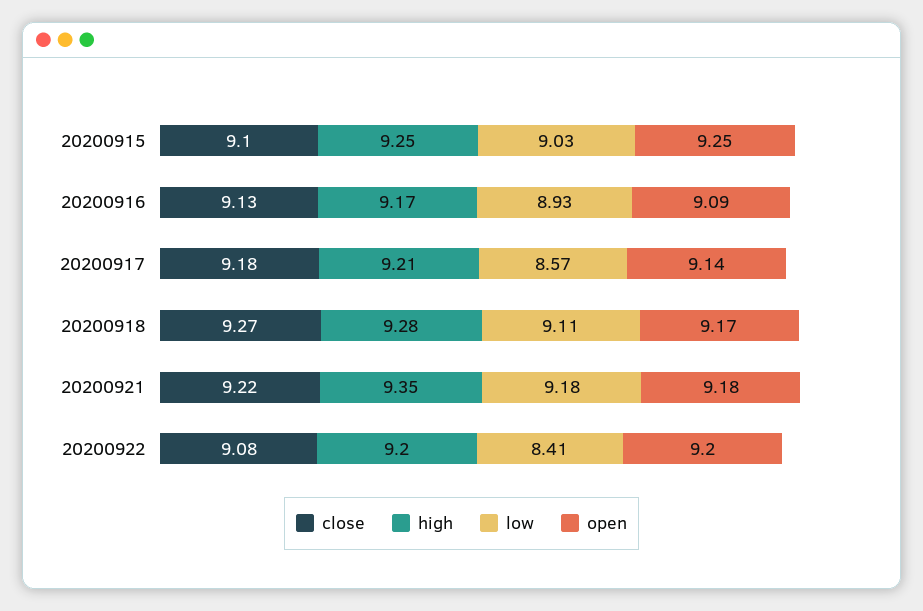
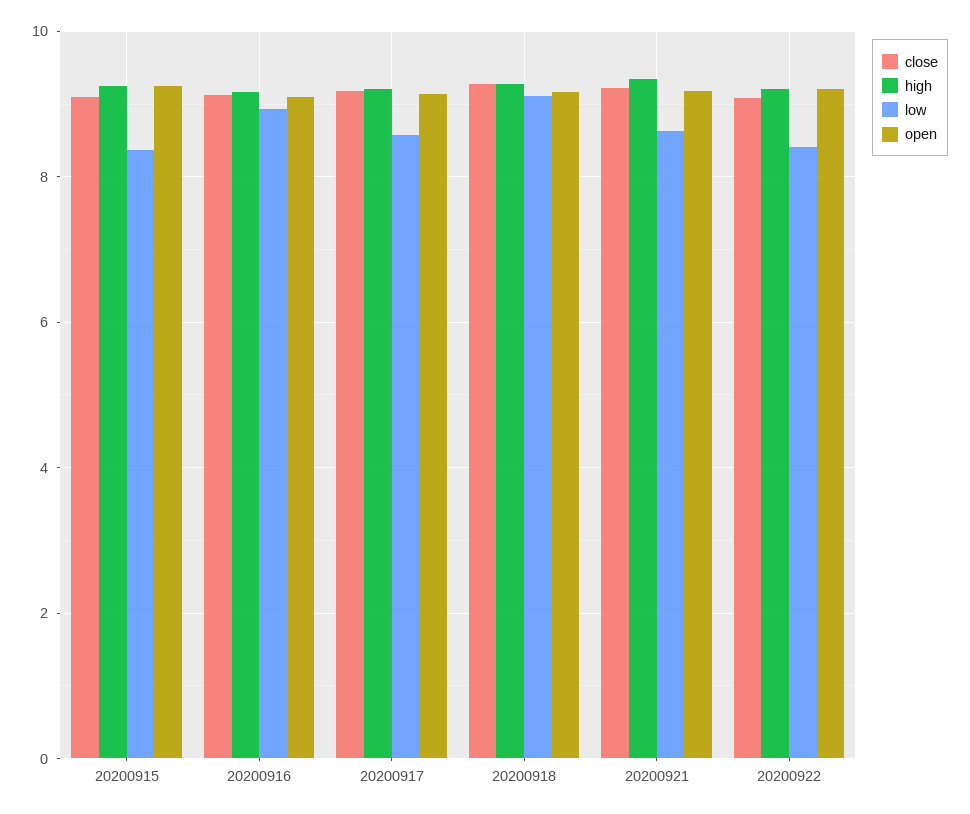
low, 20200915: 9.03 -> 8.4
low, 20200921: 9.18 -> 8.6

